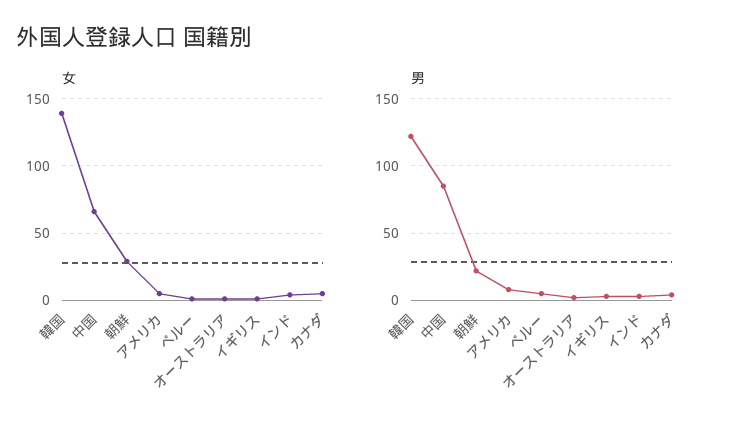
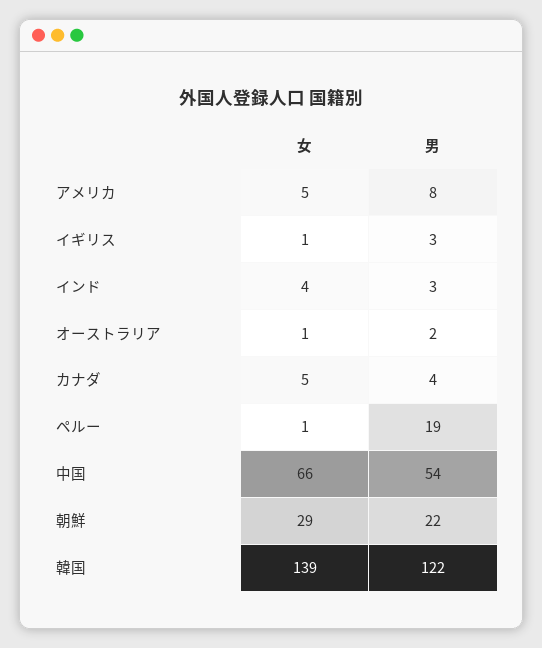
男, 中国: 85 -> 54
男, ペルー: 5 -> 19

